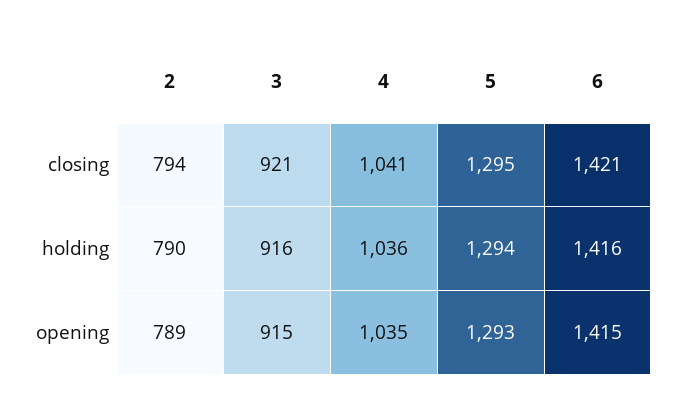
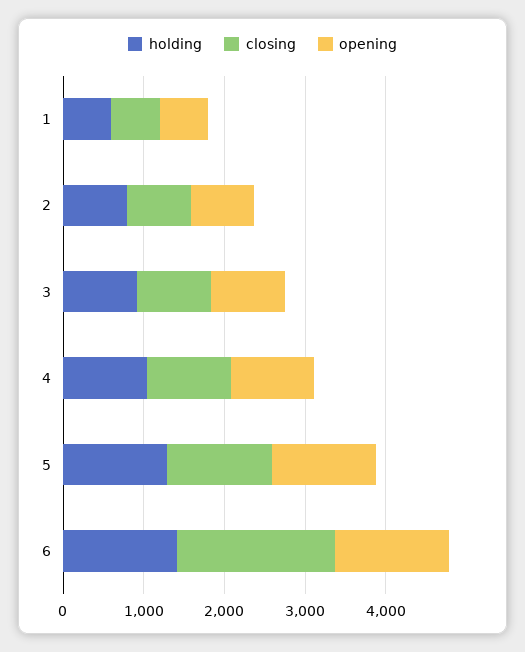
closing, 6: 1421 -> 2000
holding, 1: none -> 600
closing, 1: none -> 600
opening, 1: none -> 600

